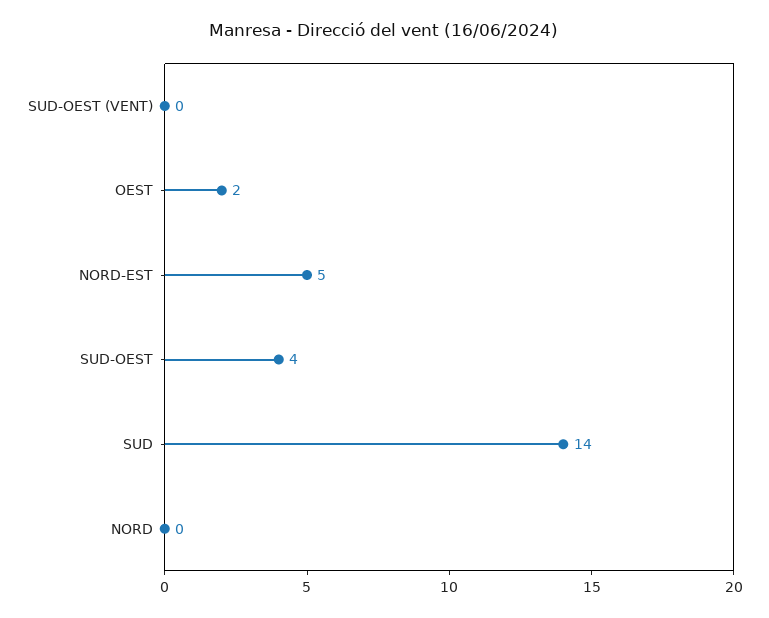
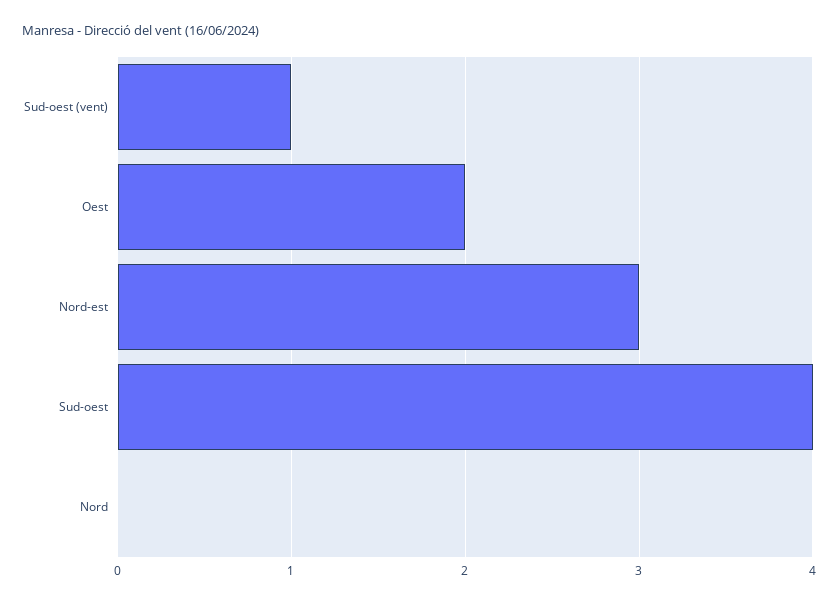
SUD-OEST (VENT): 0 -> 1
NORD-EST: 5 -> 3
SUD: 14 -> none

